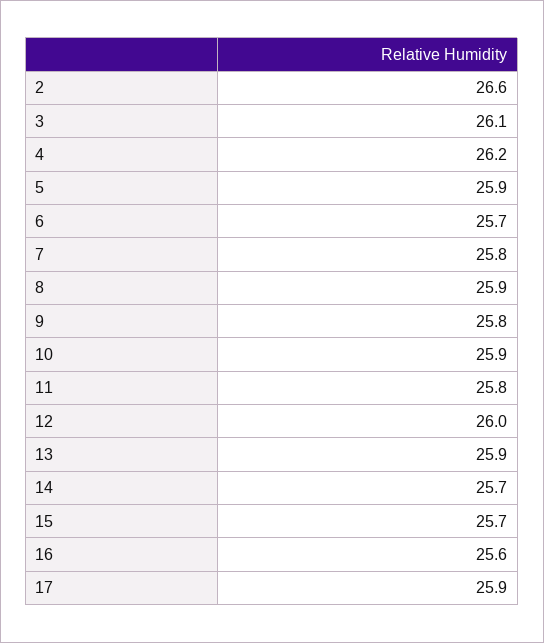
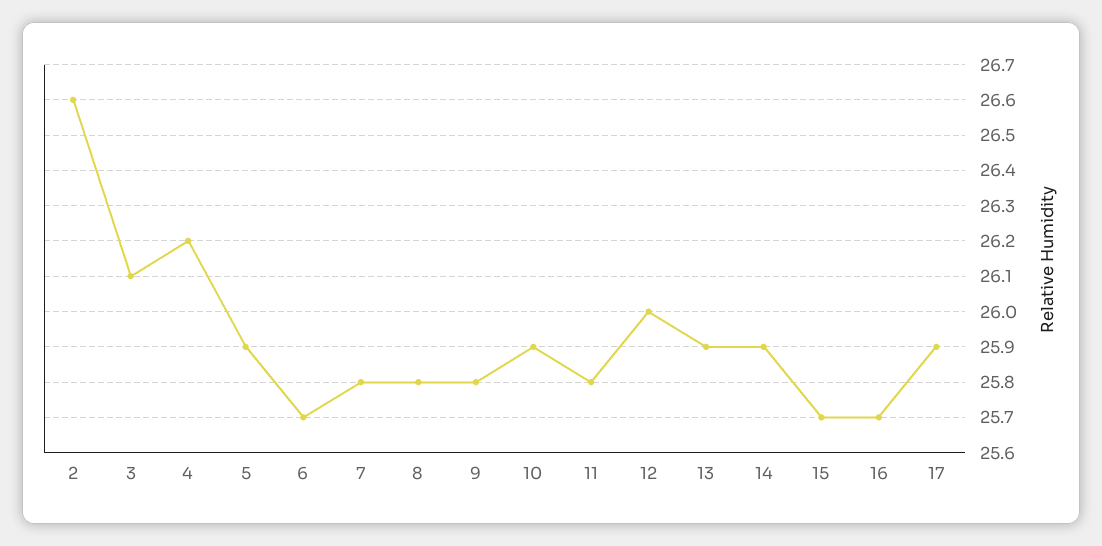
8: 25.9 -> 25.8
14: 25.7 -> 25.9
16: 25.6 -> 25.7

